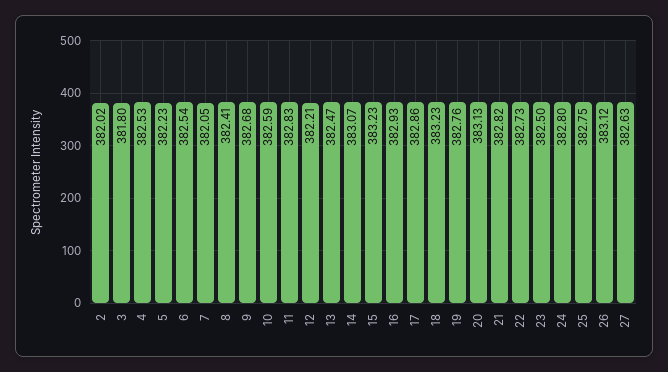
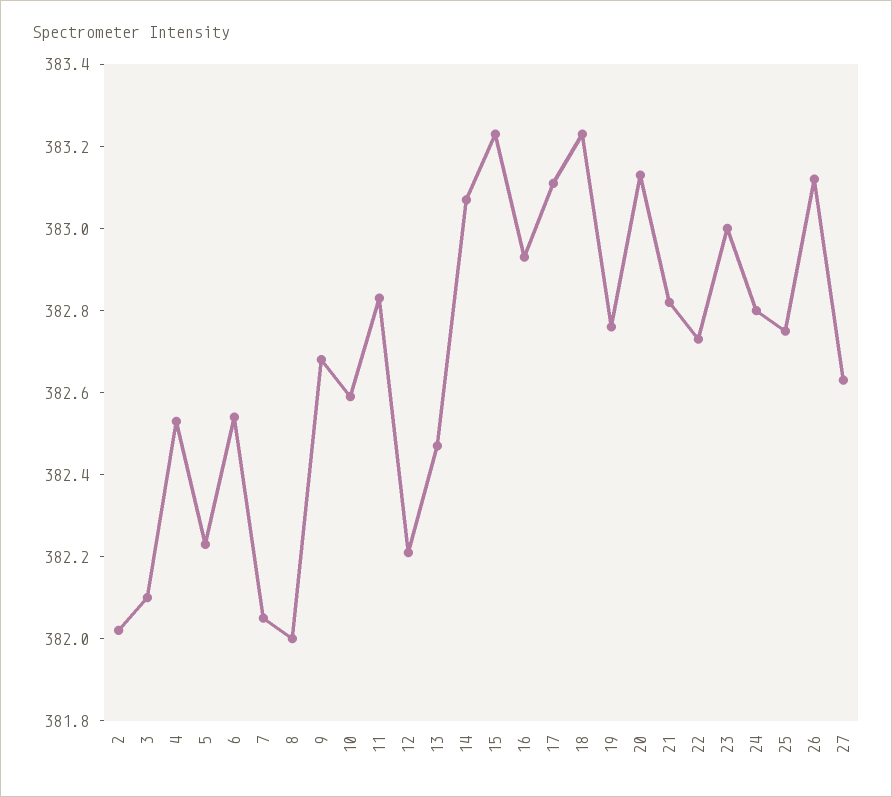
3: 381.8 -> 382.1
8: 382.41 -> 382
17: 382.86 -> 383.1
23: 382.5 -> 383

